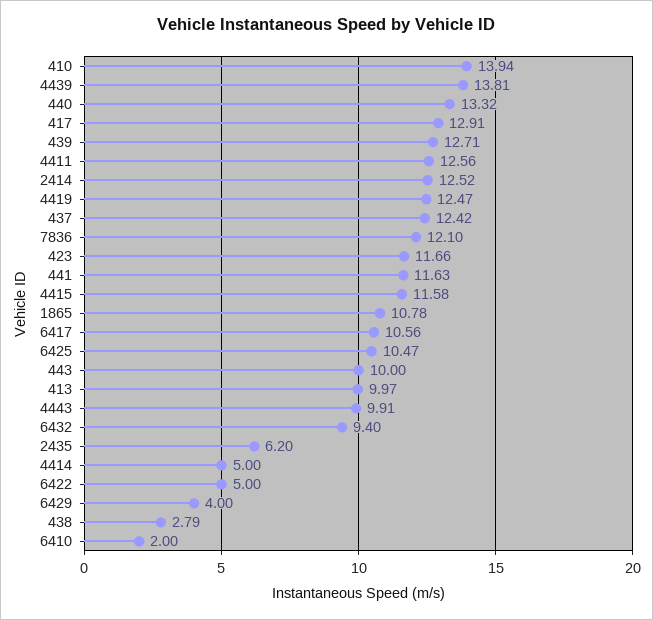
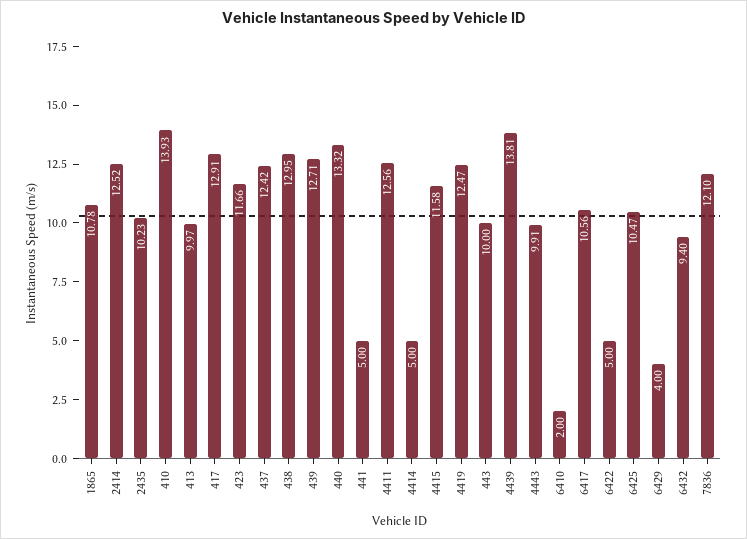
410: 13.94 -> 13.93
441: 11.63 -> 5
2435: 6.2 -> 10.23
438: 2.79 -> 12.95

